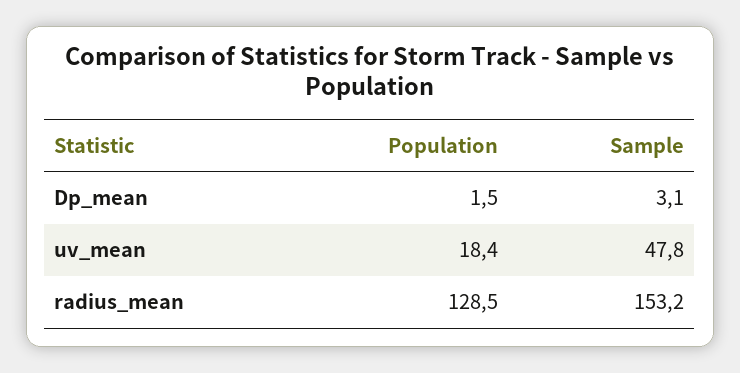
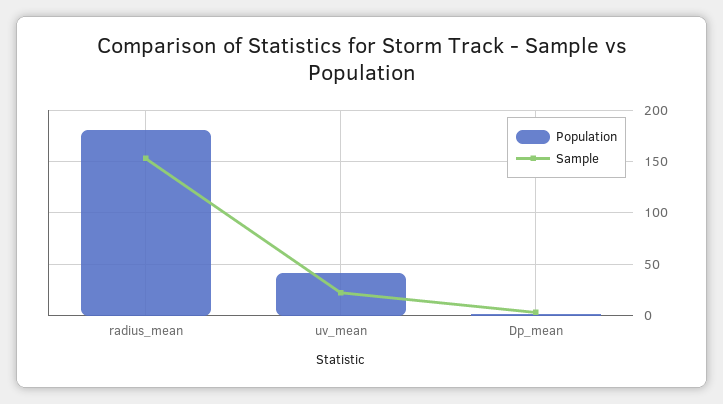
Population, uv_mean: 18.4 -> 40
Sample, uv_mean: 47.8 -> 20
Population, radius_mean: 128.5 -> 180

